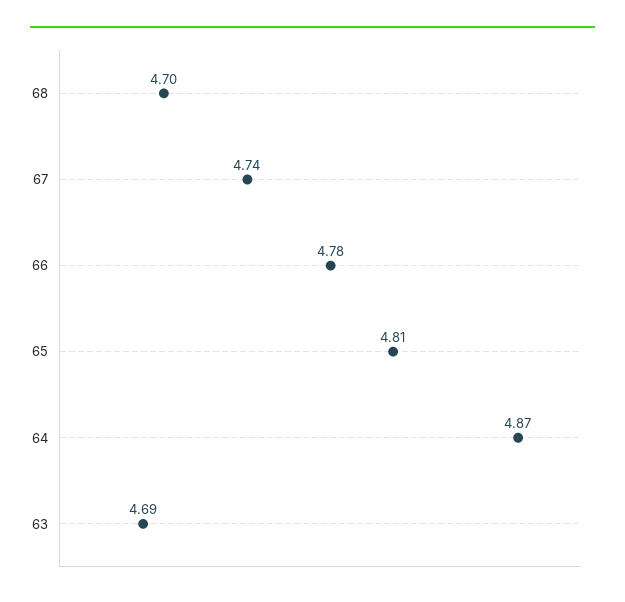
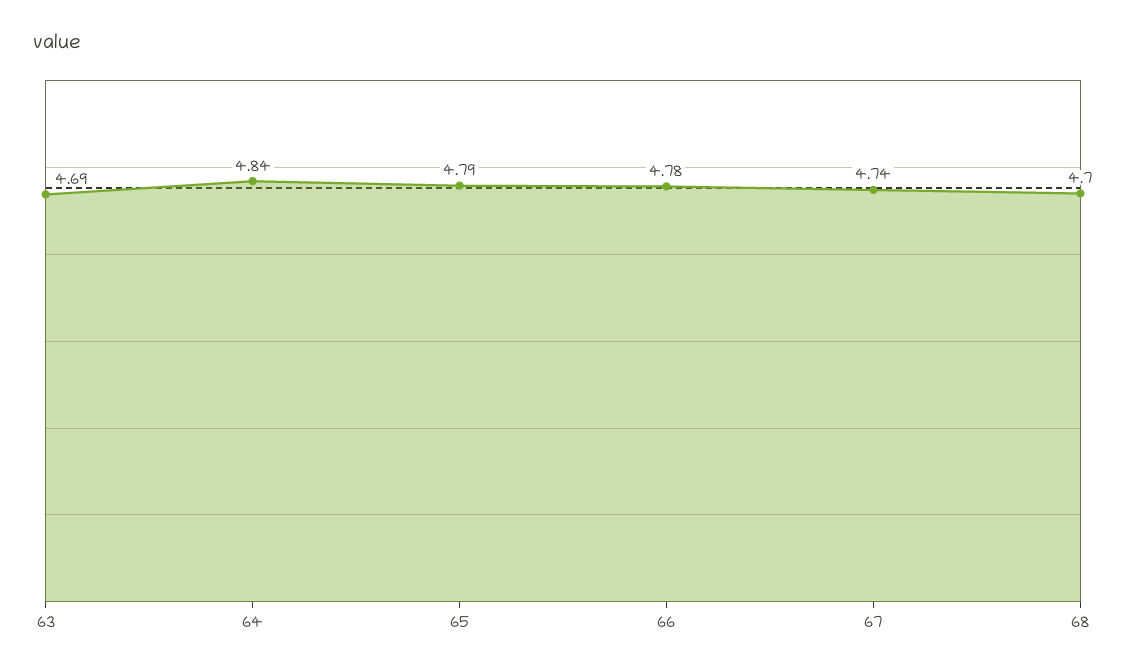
65: 4.81 -> 4.79
64: 4.87 -> 4.84

